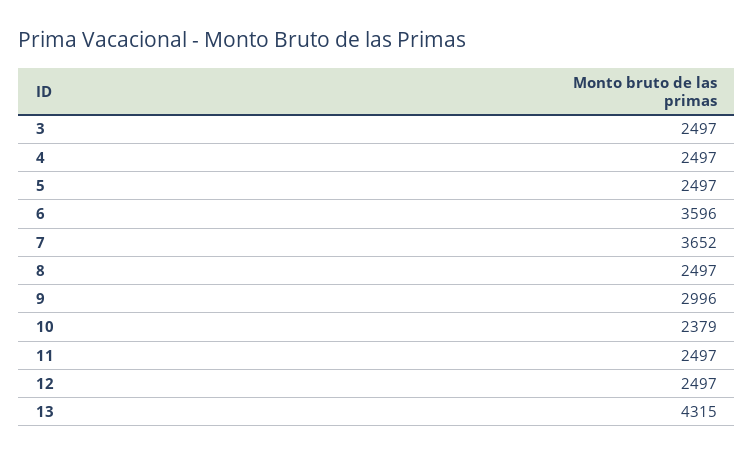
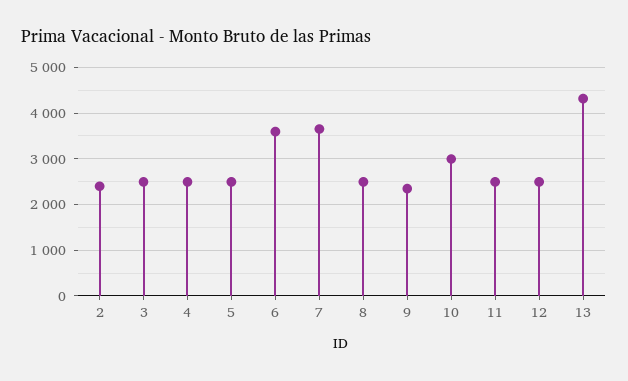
9: 2996 -> 2400
10: 2379 -> 3000
2: none -> 2400

